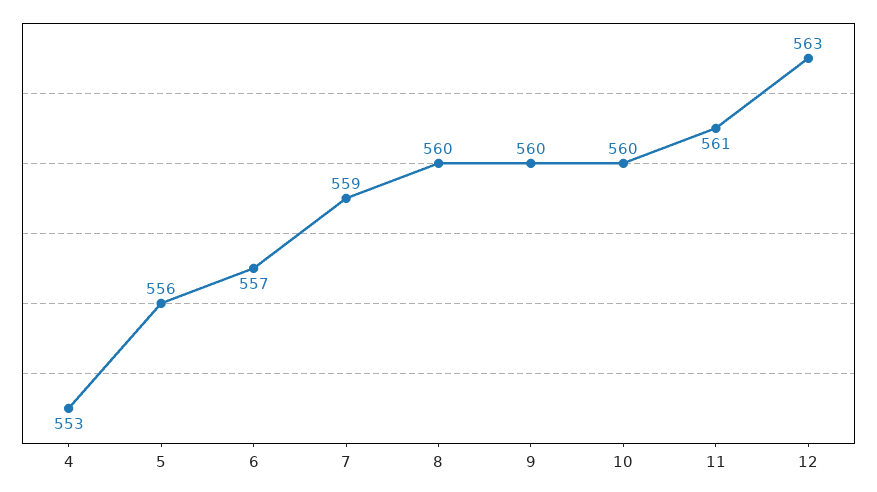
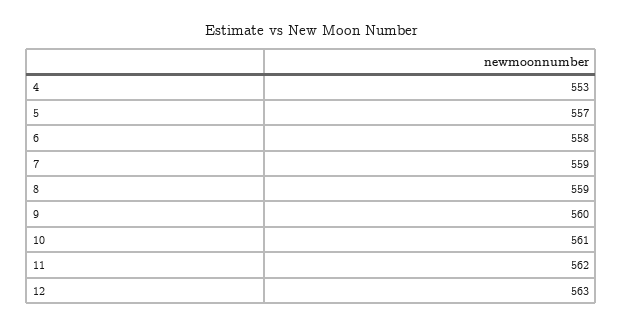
5: 556 -> 557
6: 557 -> 558
8: 560 -> 559
10: 560 -> 561
11: 561 -> 562

